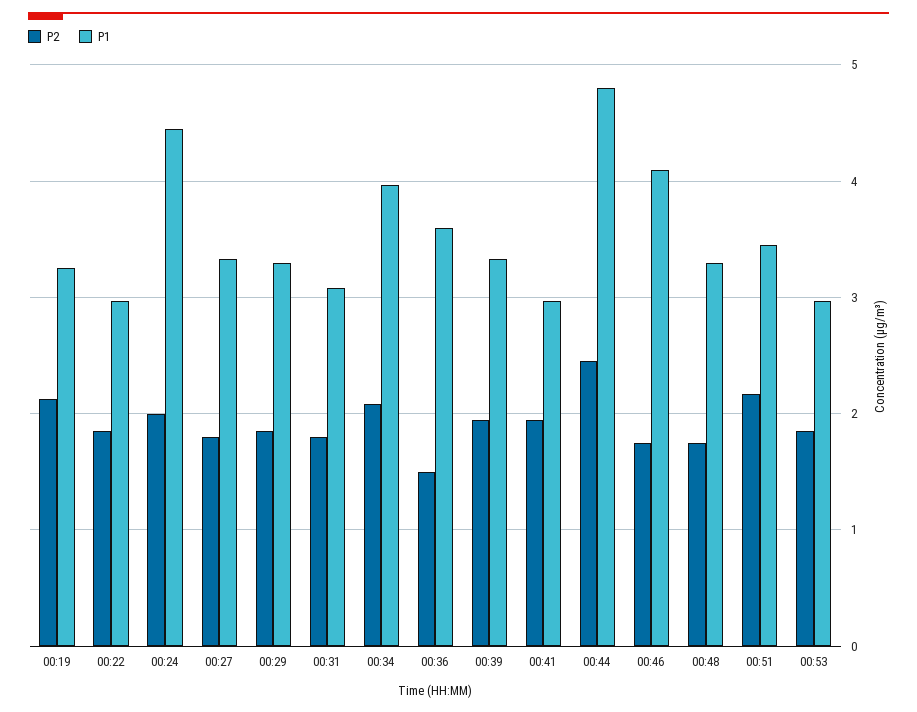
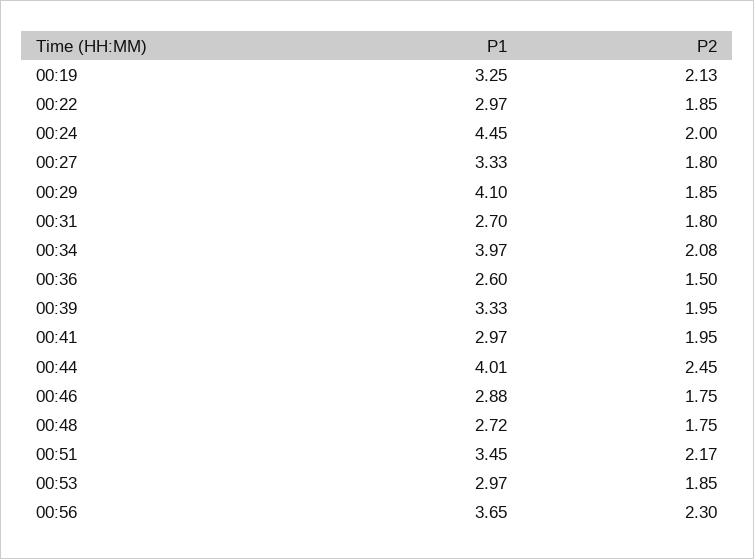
P1, 00:29: 3.3 -> 4.1
P1, 00:31: 3.1 -> 2.7
P1, 00:36: 3.6 -> 2.6
P1, 00:44: 4.8 -> 4.01
P1, 00:46: 4.1 -> 2.88
P1, 00:48: 3.3 -> 2.72
P1, 00:56: none -> 3.65
P2, 00:56: none -> 2.3

